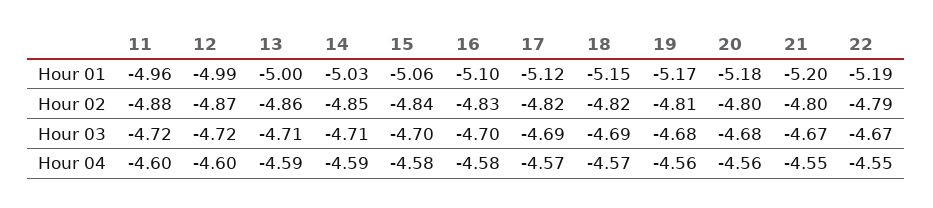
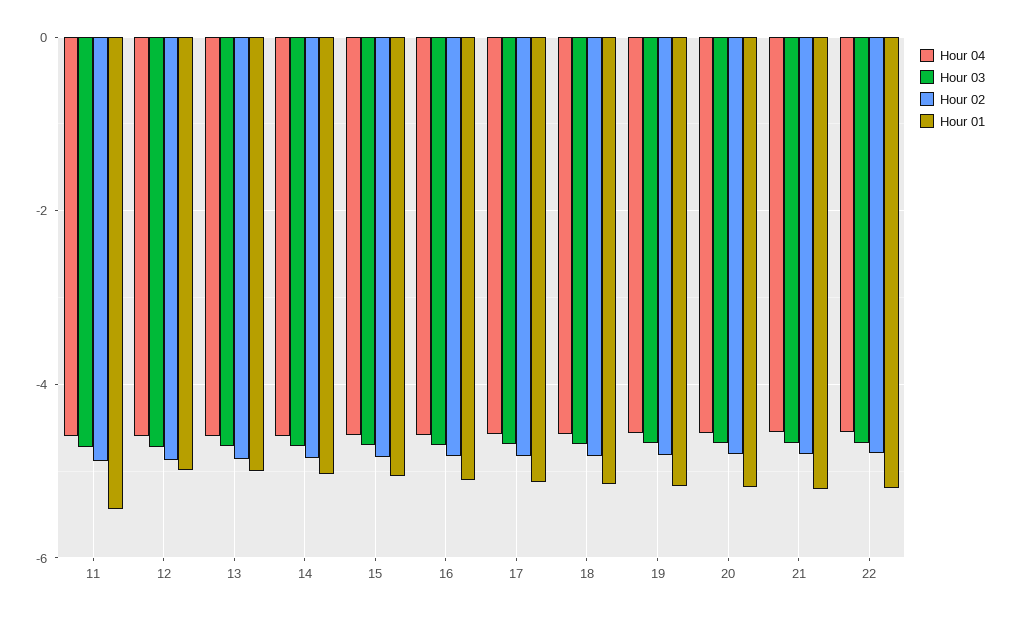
Hour 01, 11: -4.96 -> -5.4

